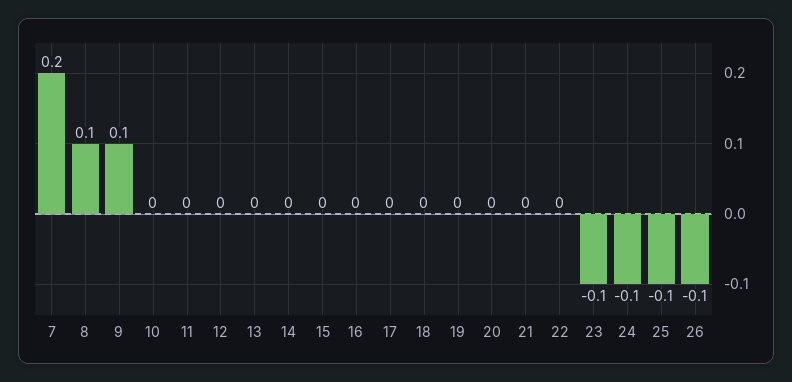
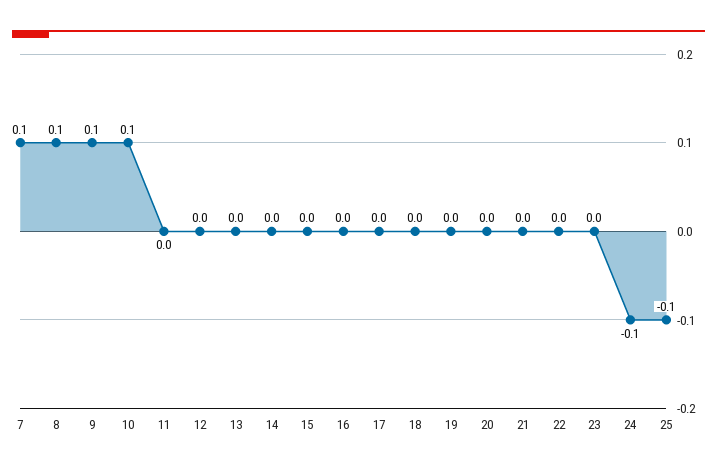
7: 0.2 -> 0.1
10: 0 -> 0.1
23: -0.1 -> 0
26: -0.1 -> none

